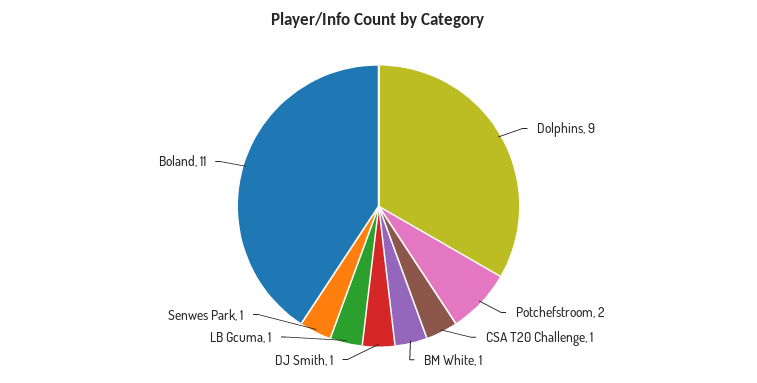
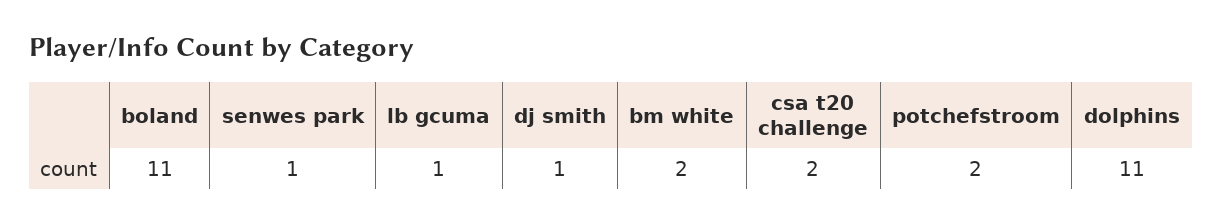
Dolphins: 9 -> 11
CSA T20 Challenge: 1 -> 2
BM White: 1 -> 2

